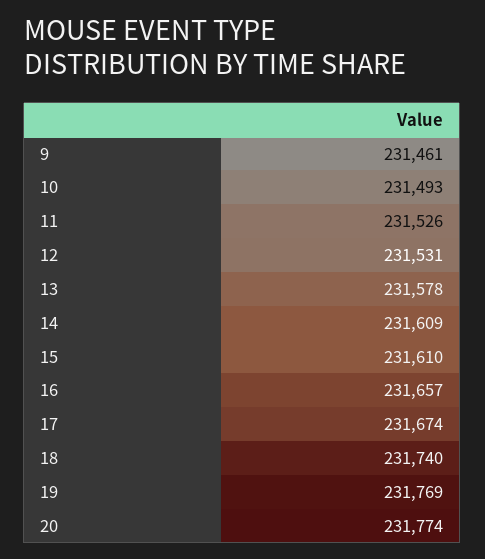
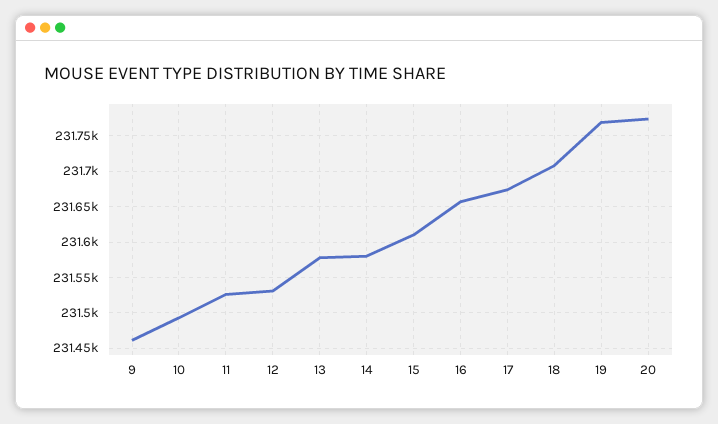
14: 231609 -> 231580
18: 231740 -> 231710

